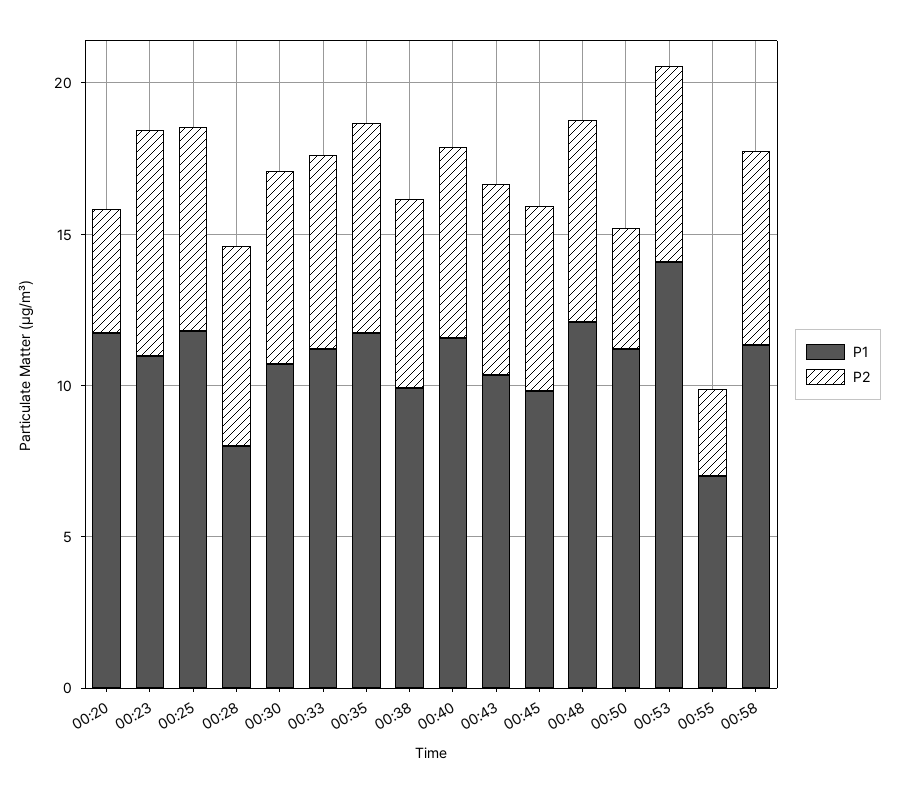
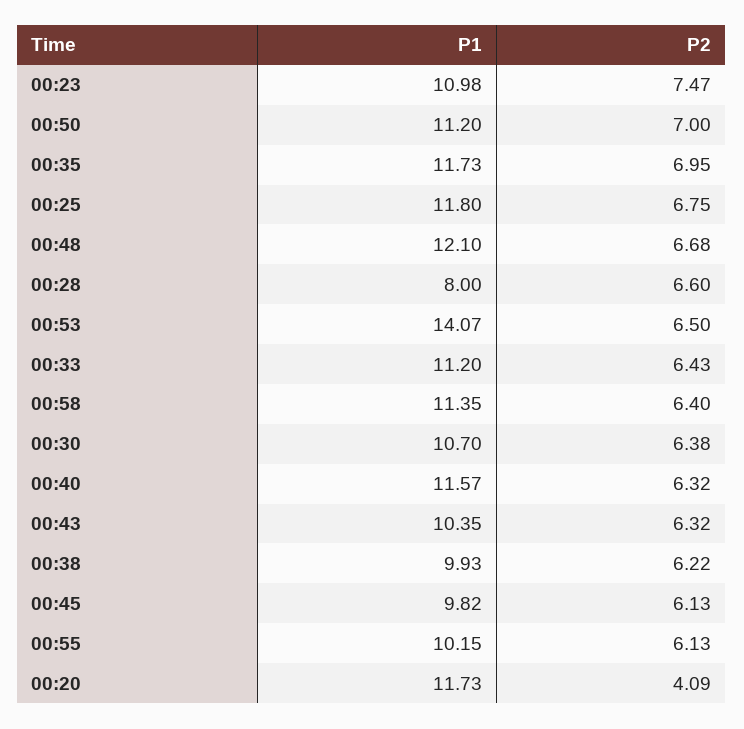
P2, 00:50: 4 -> 7
P1, 00:55: 7 -> 10.15
P2, 00:55: 3 -> 6.13

